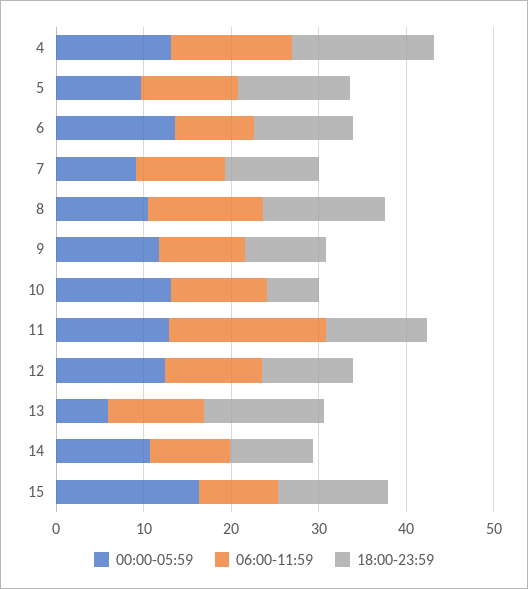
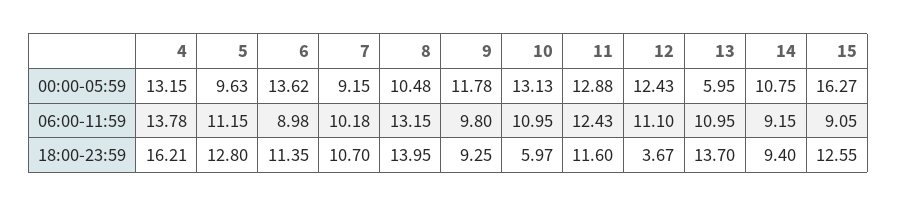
06:00-11:59, 11: 18 -> 12.43
18:00-23:59, 12: 10 -> 3.67

